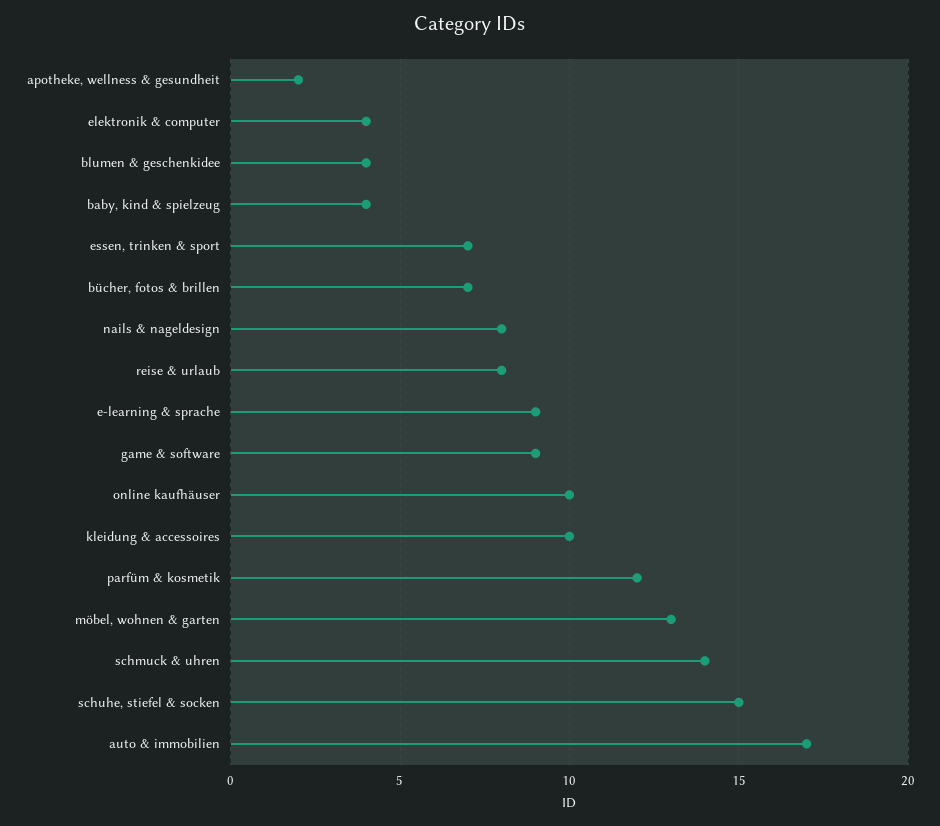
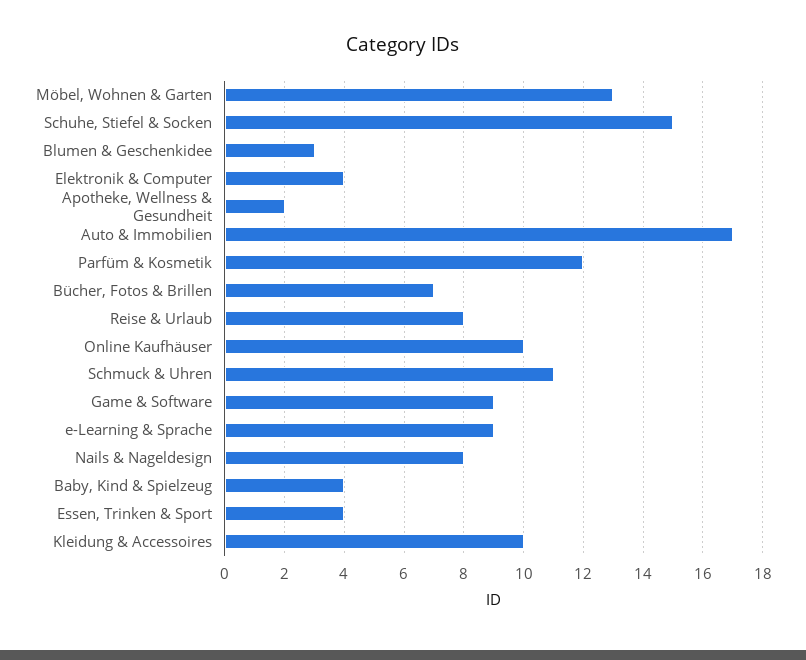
blumen & geschenkidee: 4 -> 3
essen, trinken & sport: 7 -> 4
schmuck & uhren: 14 -> 11

